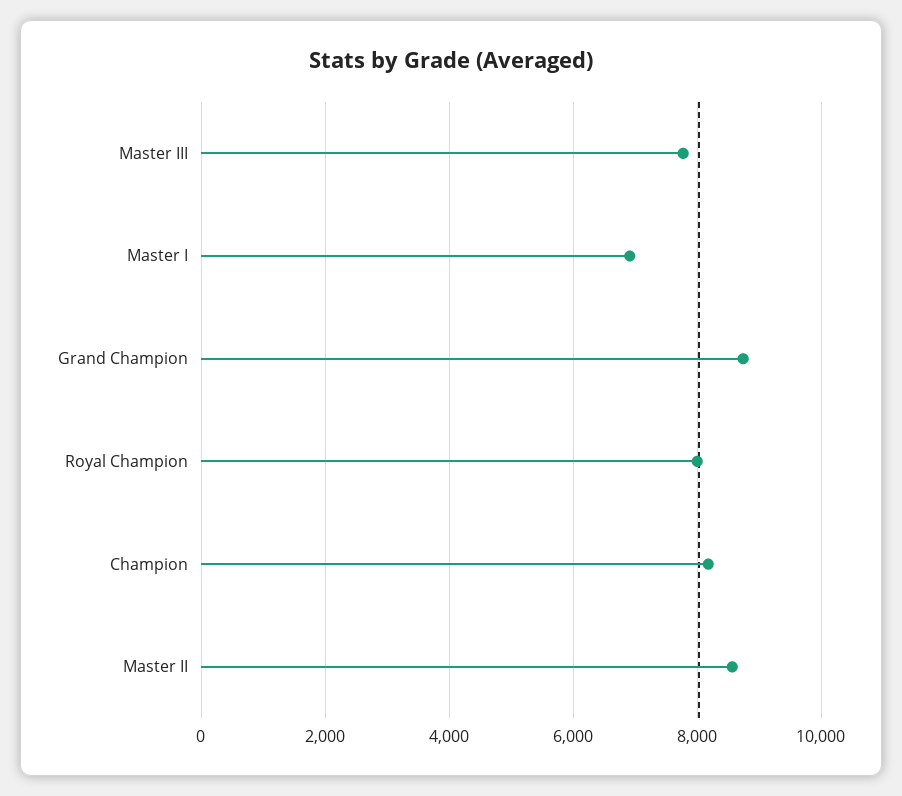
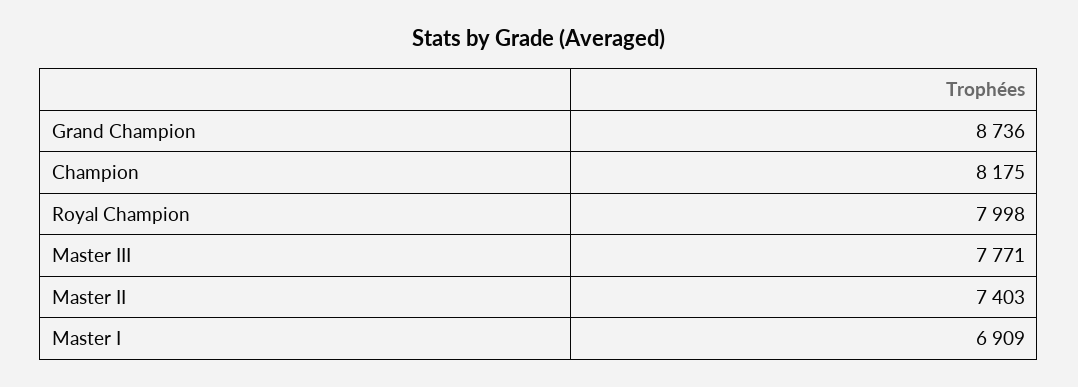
Master II: 8600 -> 7403

